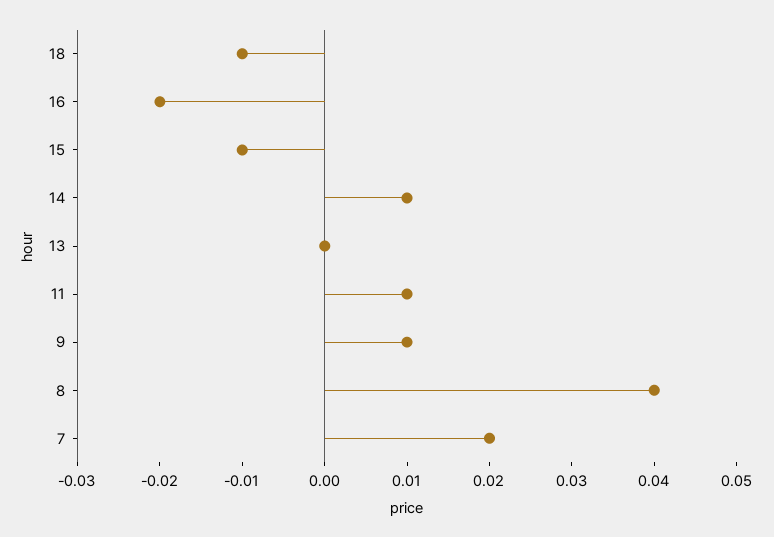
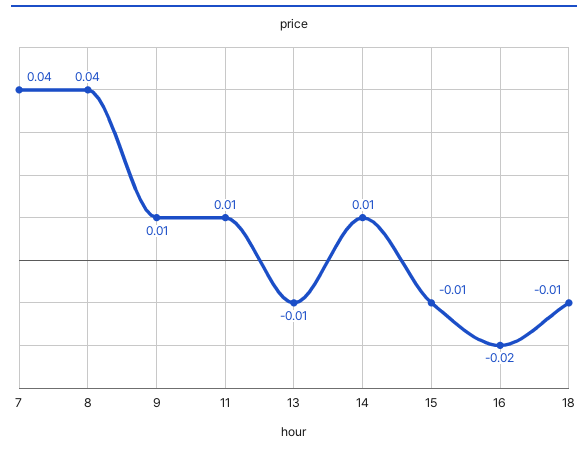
13: 0 -> -0.01
7: 0.02 -> 0.04

